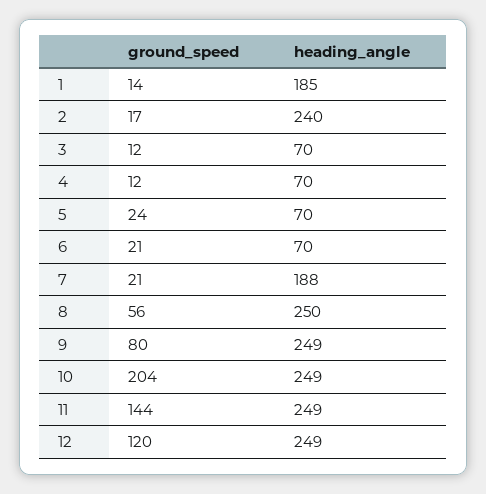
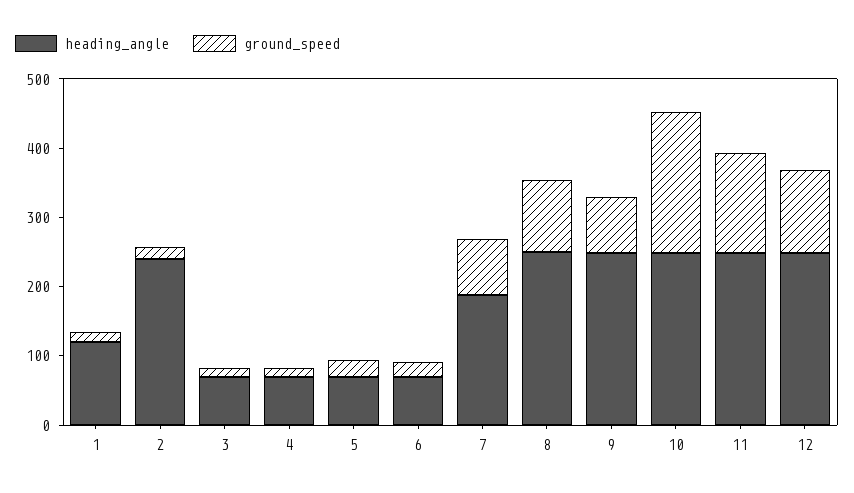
heading_angle, 1: 185 -> 120
ground_speed, 7: 21 -> 80
ground_speed, 8: 56 -> 100

